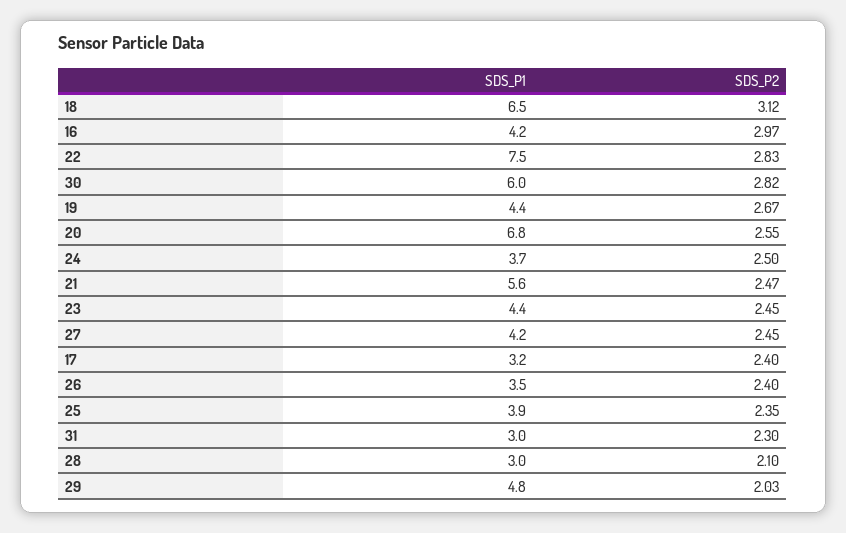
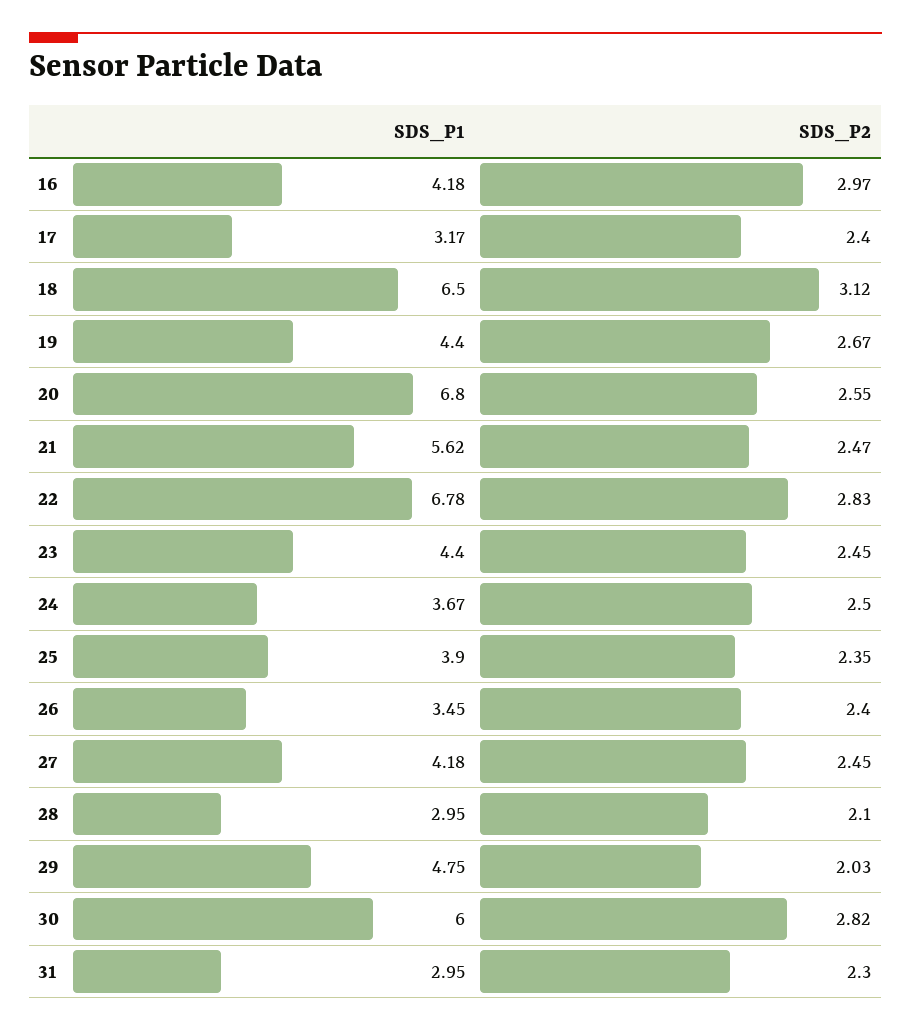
SDS_P1, 22: 7.5 -> 6.78

